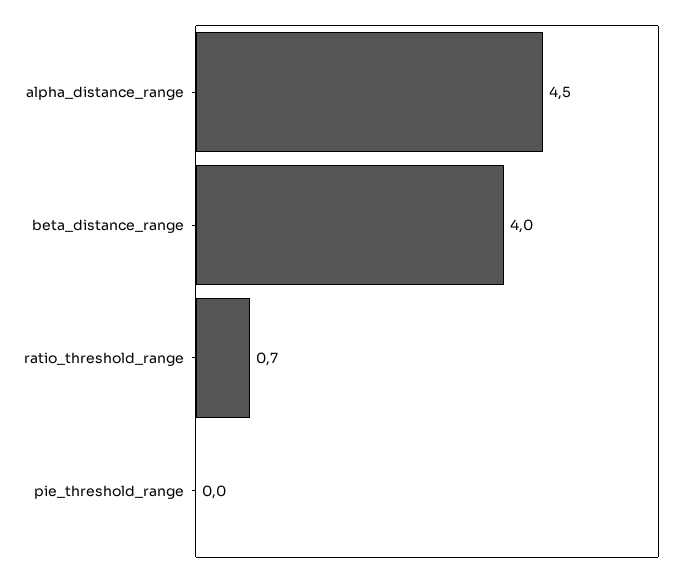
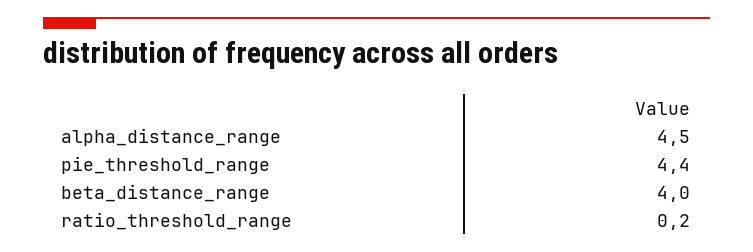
ratio_threshold_range: 0.7 -> 0.2
pie_threshold_range: 0 -> 4.4

